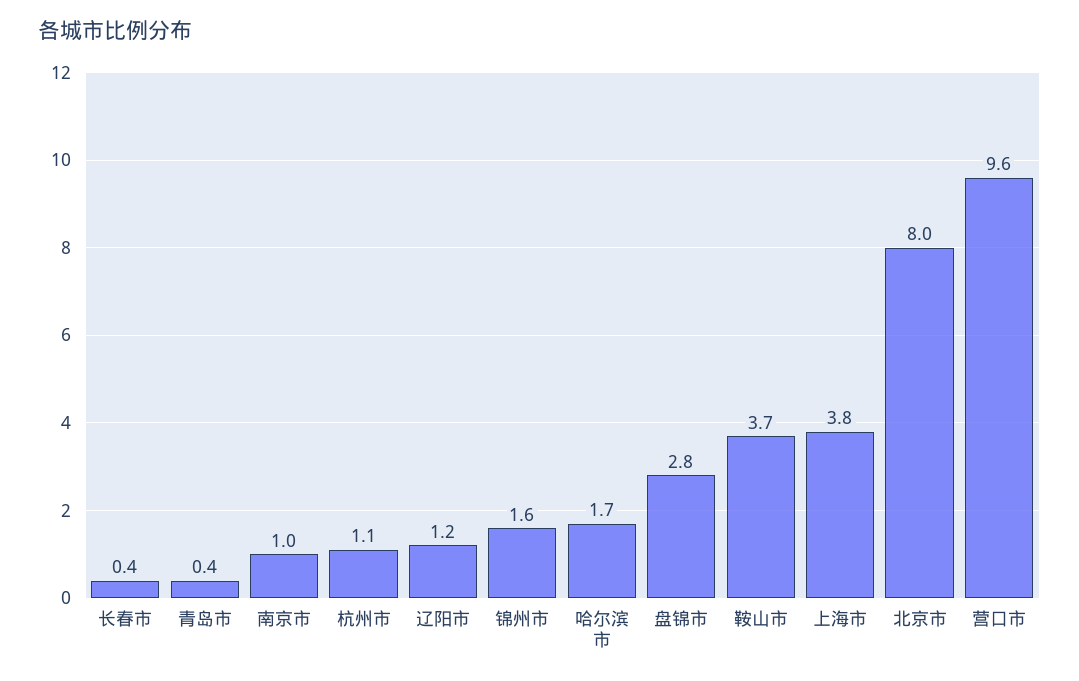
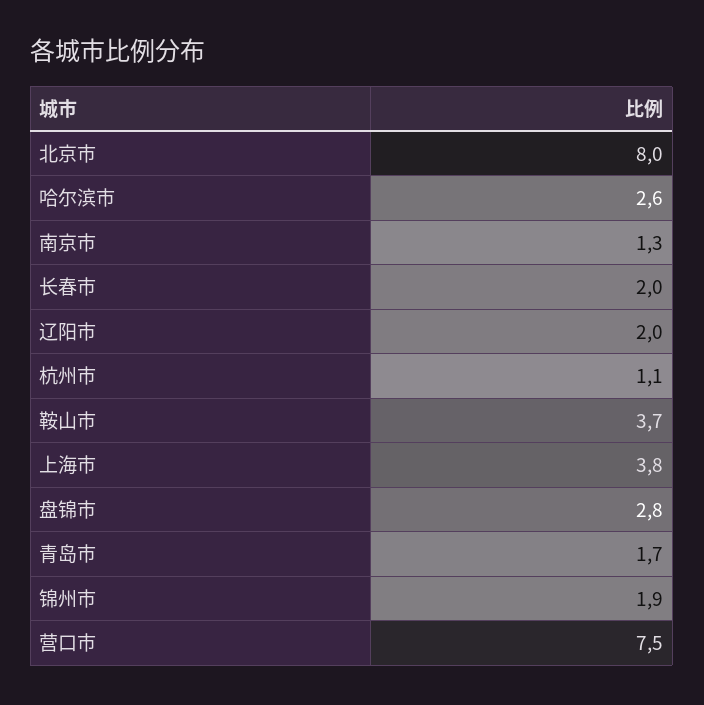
长春市: 0.4 -> 2
青岛市: 0.4 -> 1.7
南京市: 1 -> 1.3
辽阳市: 1.2 -> 2
锦州市: 1.6 -> 1.9
哈尔滨市: 1.7 -> 2.6
营口市: 9.6 -> 7.5

